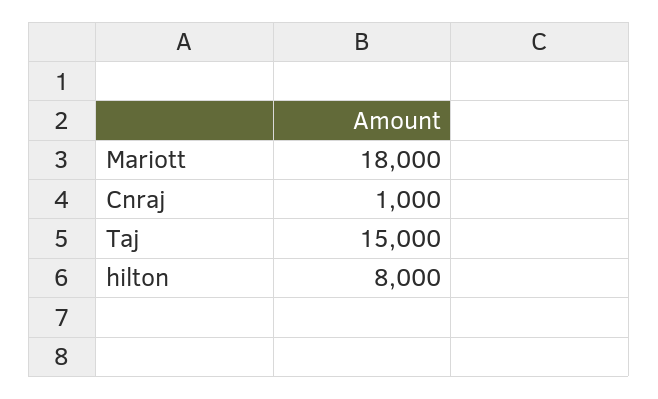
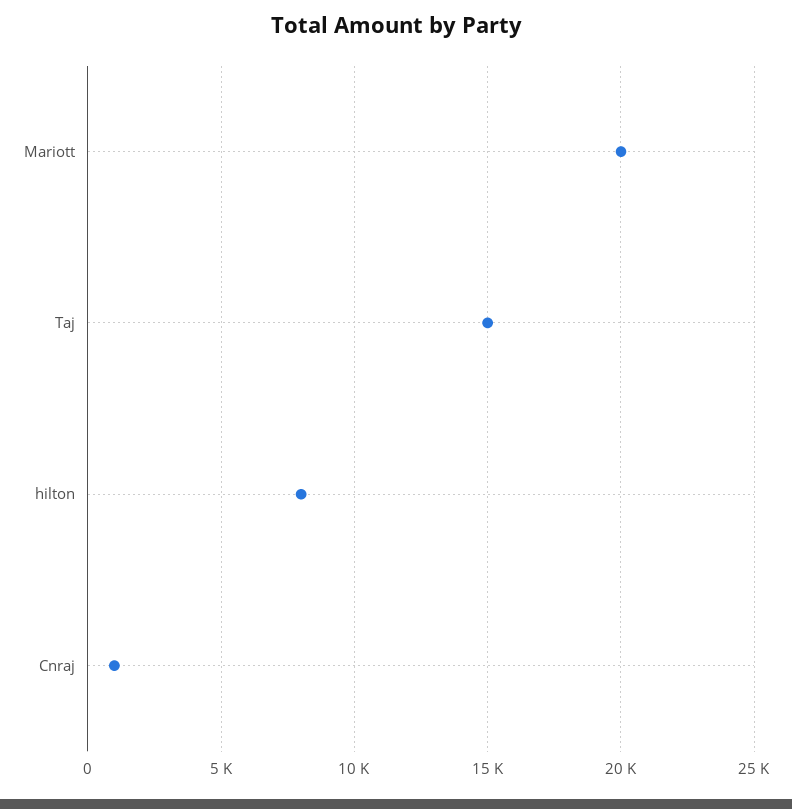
Mariott: 18000 -> 20000

